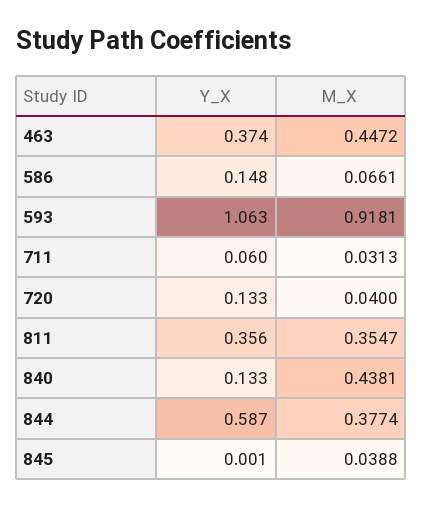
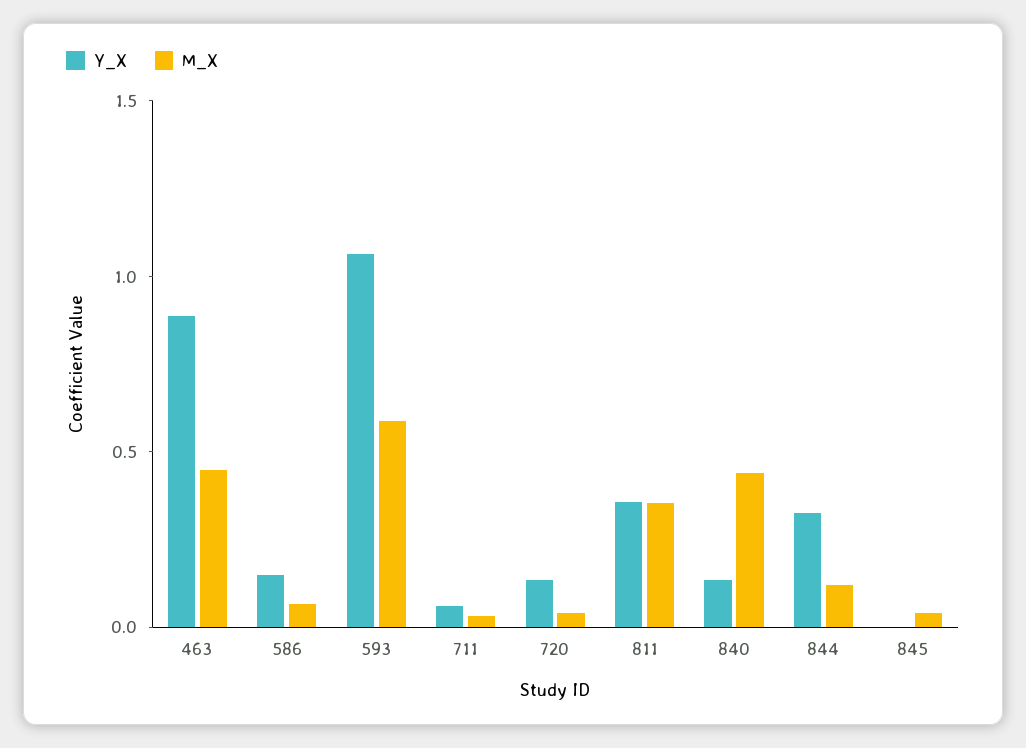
Y_X, 463: 0.374 -> 0.9
M_X, 593: 0.9181 -> 0.6
Y_X, 844: 0.587 -> 0.3
M_X, 844: 0.3774 -> 0.1

